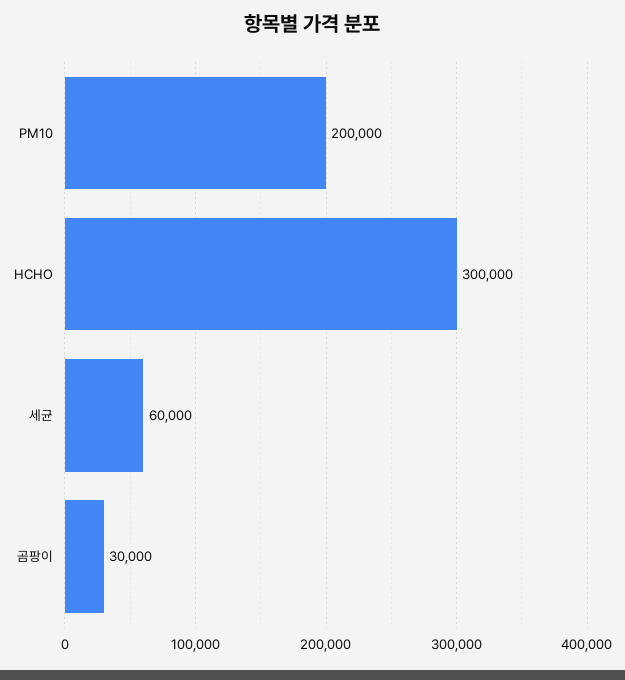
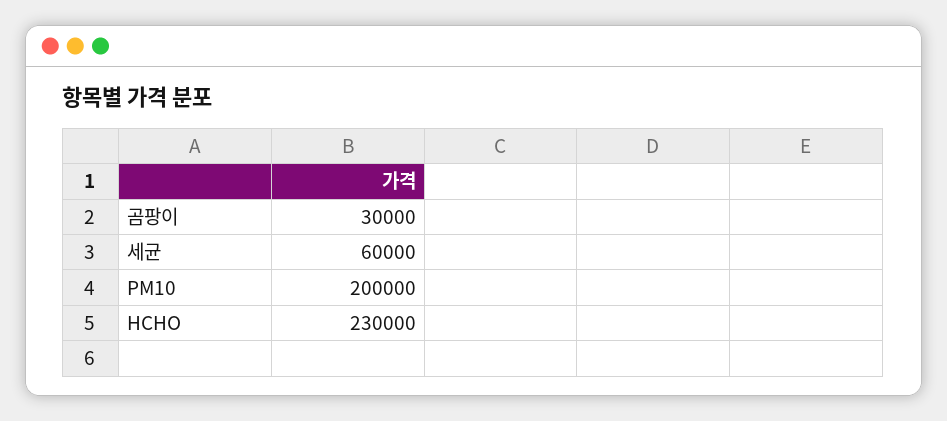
HCHO: 300000 -> 230000

